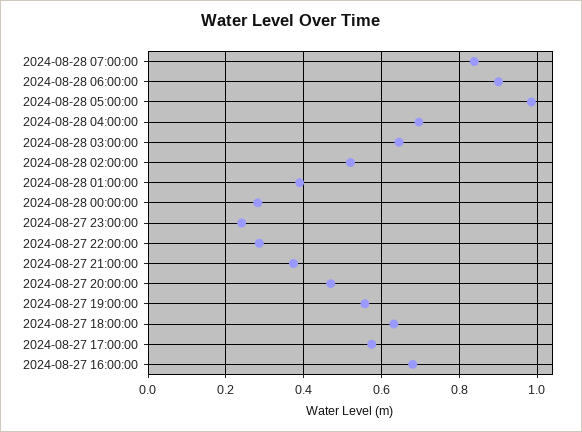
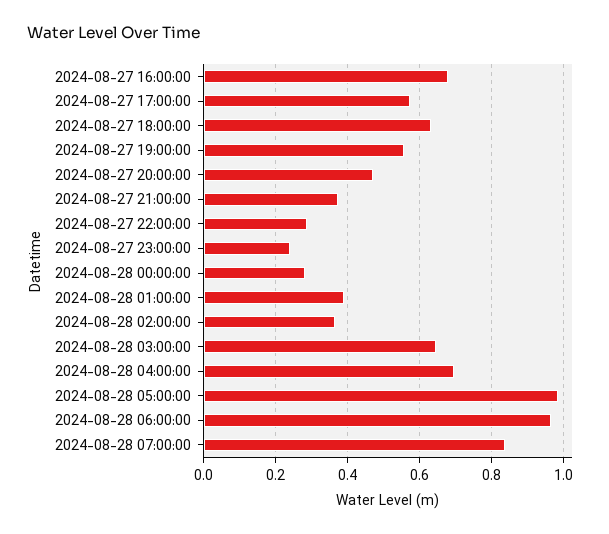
2024-08-28 06:00:00: 0.9 -> 0.96
2024-08-28 02:00:00: 0.52 -> 0.36

